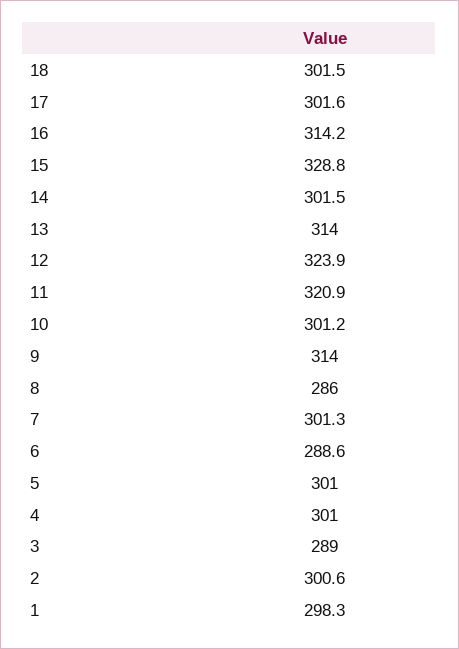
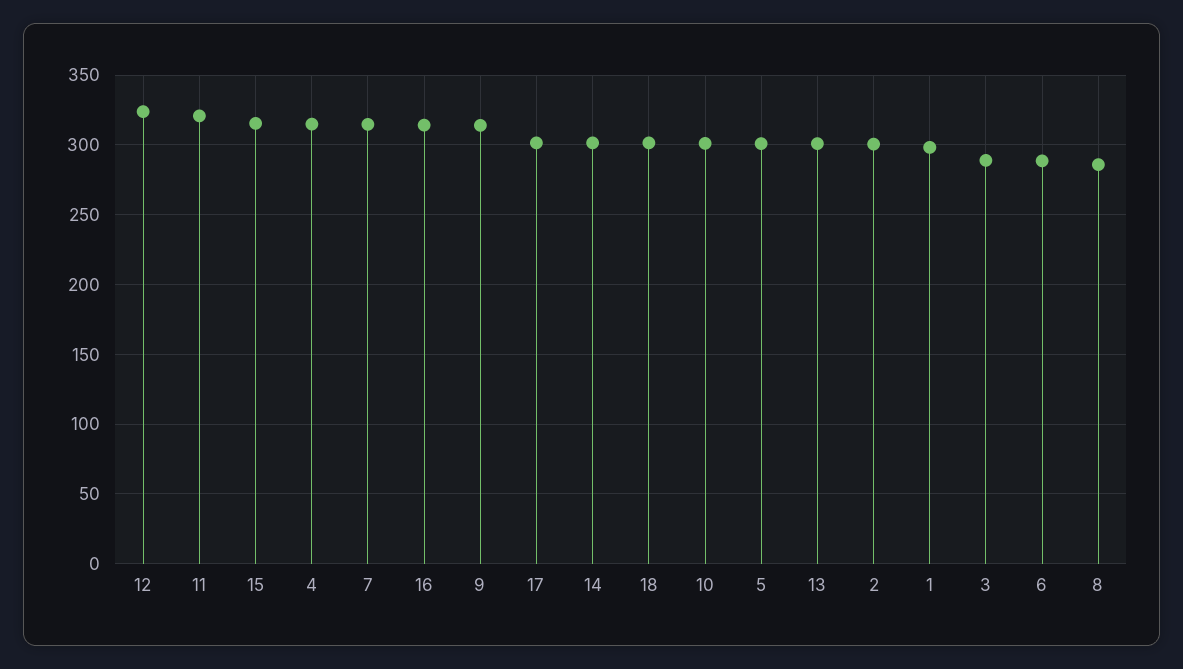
15: 328.8 -> 315
13: 314 -> 300
7: 301.3 -> 315
4: 301 -> 315

